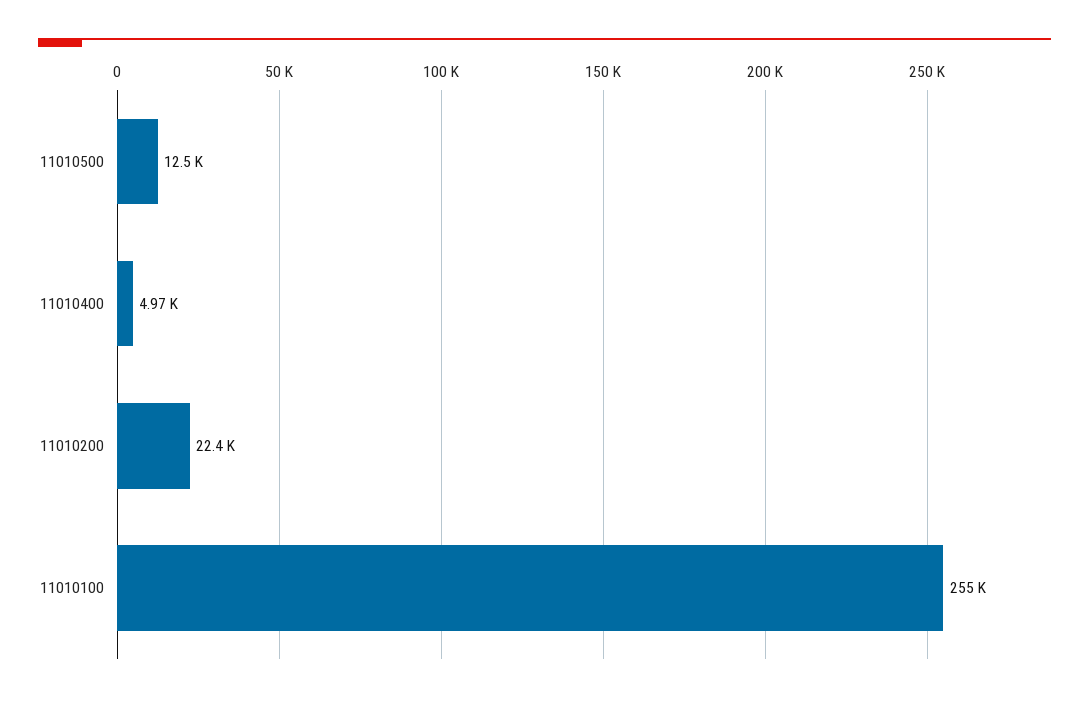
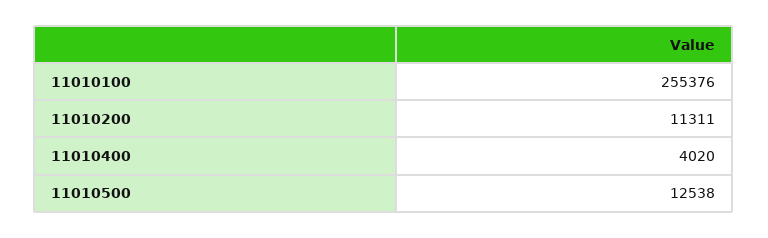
11010400: 4970 -> 4020
11010200: 22400 -> 11311

